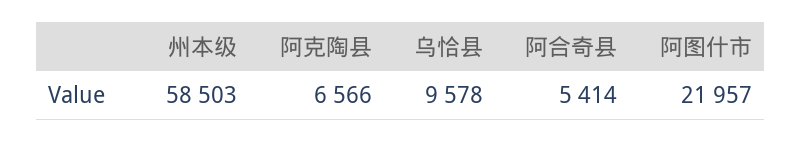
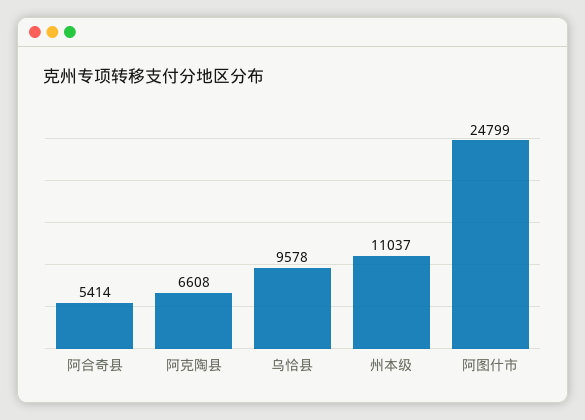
州本级: 58503 -> 11037
阿克陶县: 6566 -> 6608
阿图什市: 21957 -> 24799

